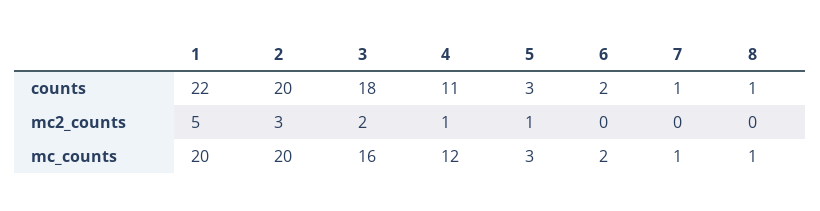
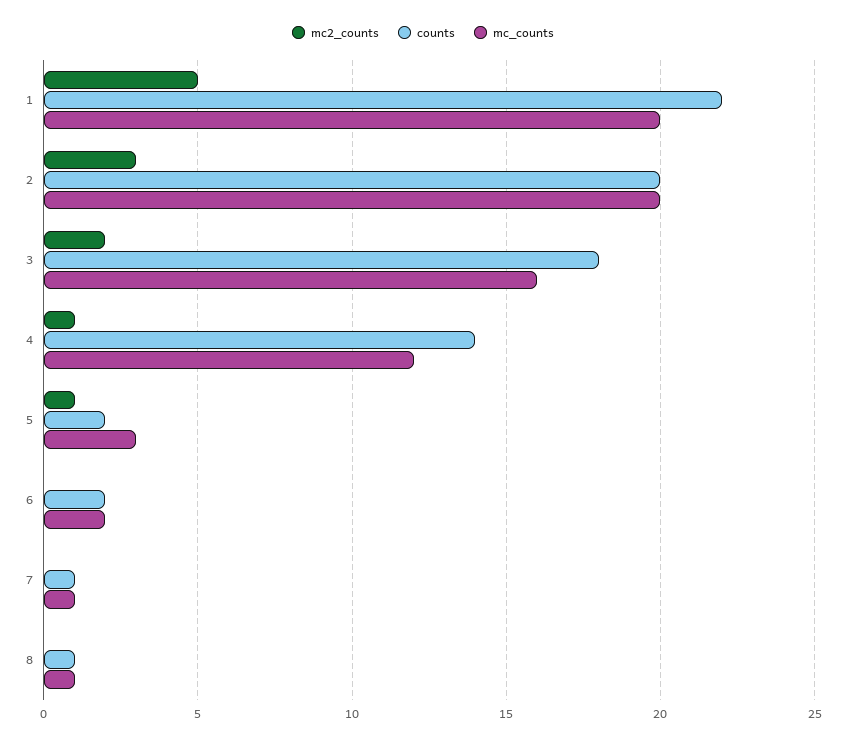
counts, 4: 11 -> 14
counts, 5: 3 -> 2

